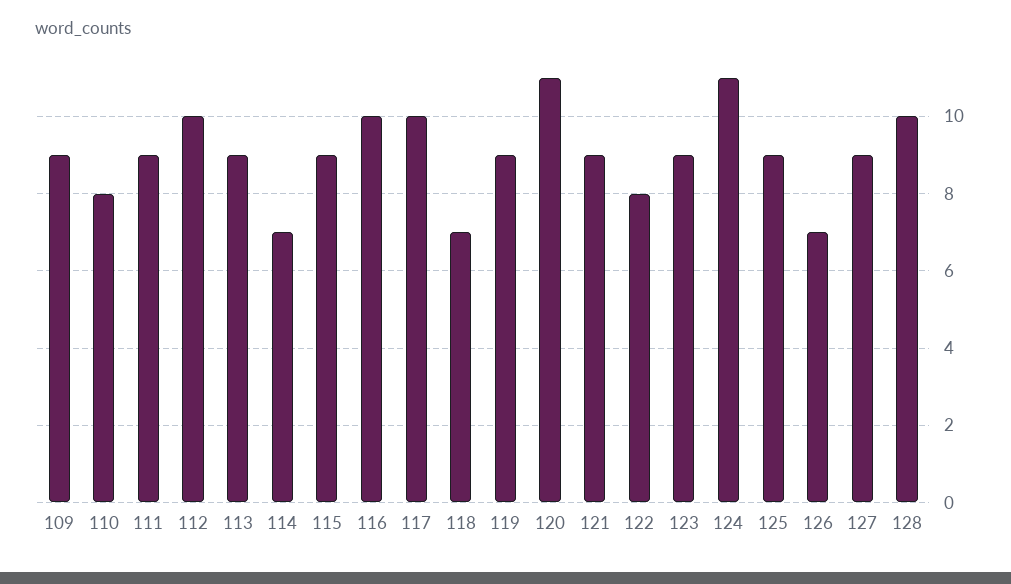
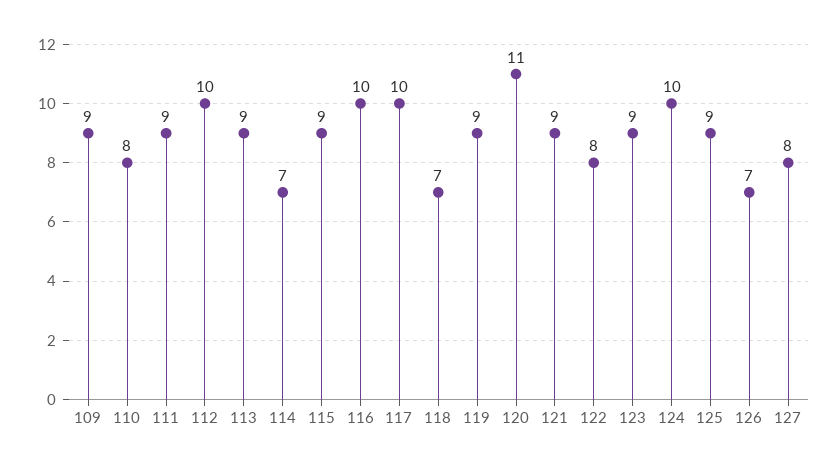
124: 11 -> 10
127: 9 -> 8
128: 10 -> none

